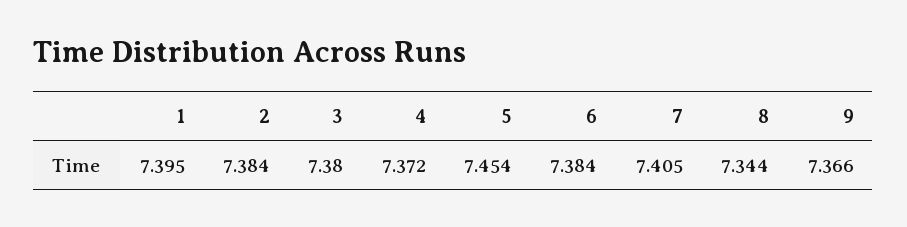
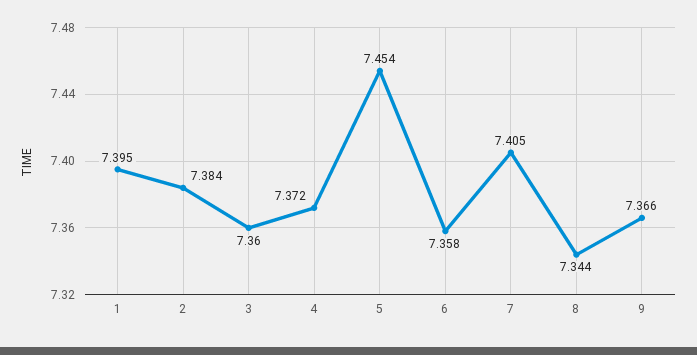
3: 7.38 -> 7.36
6: 7.384 -> 7.358

